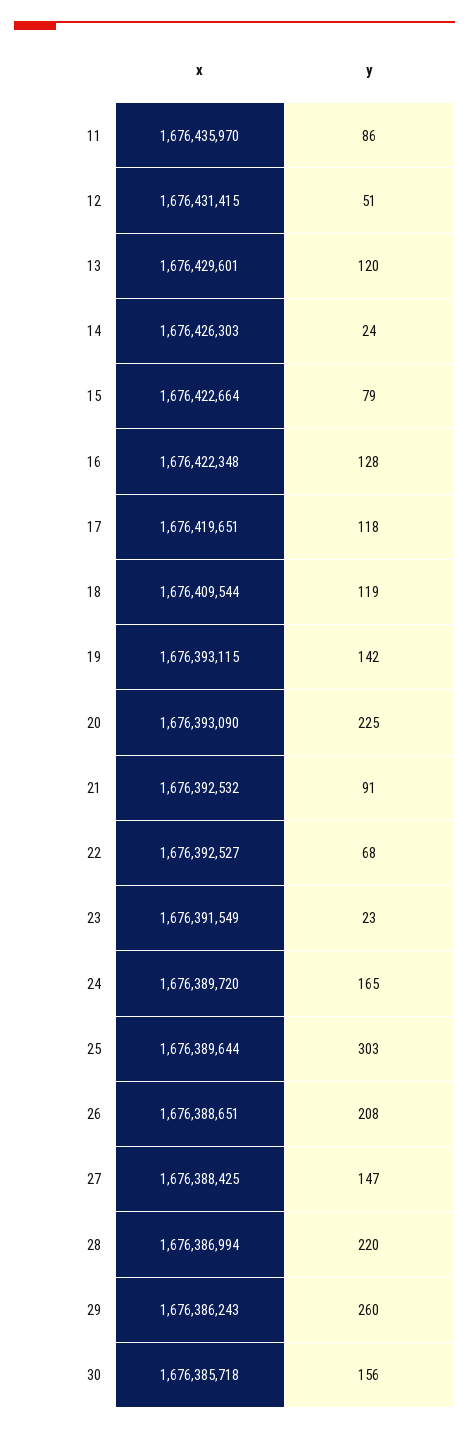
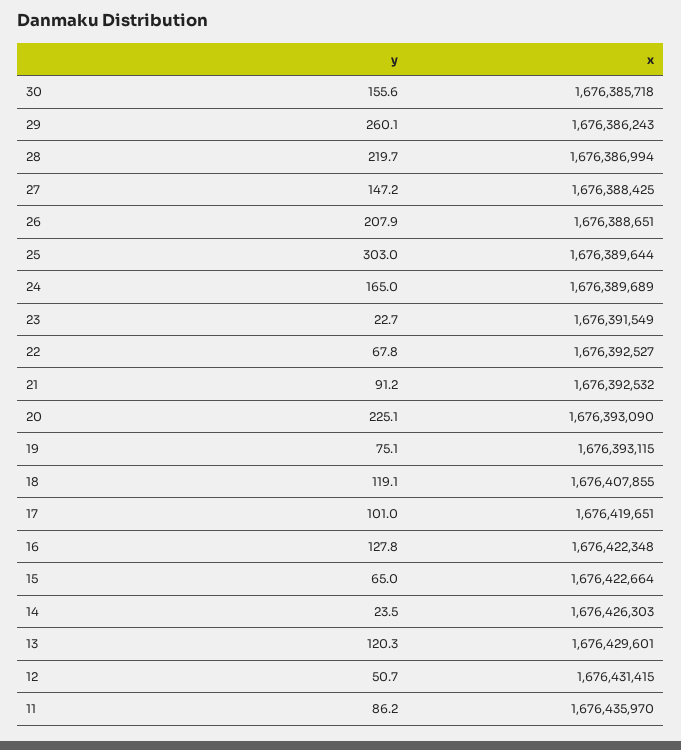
y, 15: 79 -> 65
y, 17: 118 -> 101
x, 18: 1676409544 -> 1676407855
y, 19: 142 -> 75.1
x, 24: 1676389720 -> 1676389689

